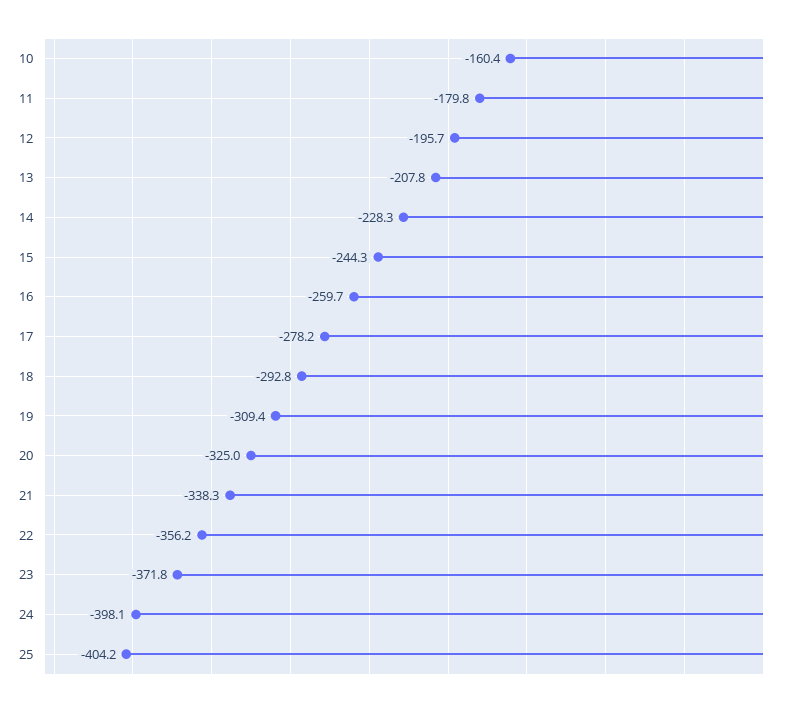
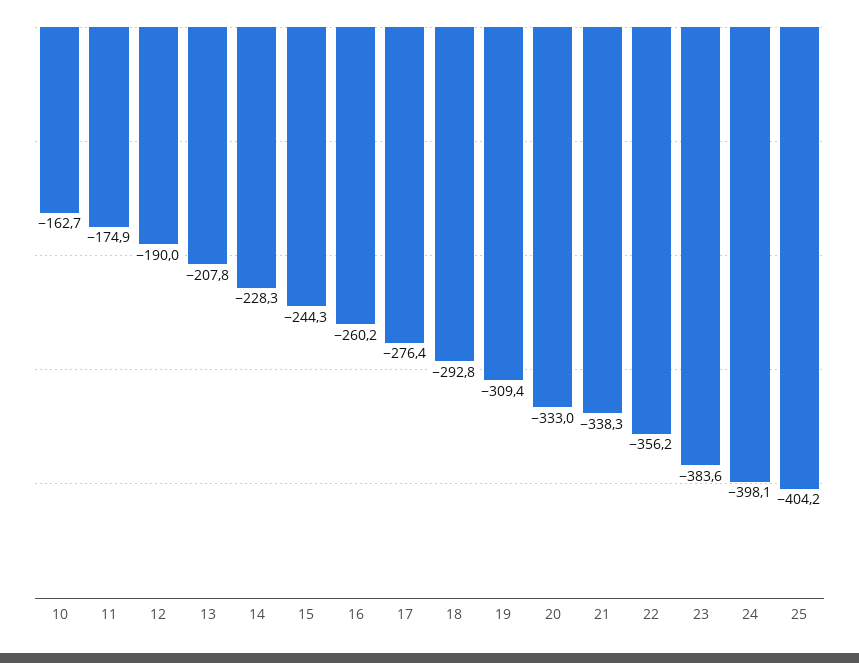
10: -160.4 -> -162.7
11: -179.8 -> -174.9
12: -195.7 -> -190
16: -259.7 -> -260.2
17: -278.2 -> -276.4
20: -325 -> -333
23: -371.8 -> -383.6

